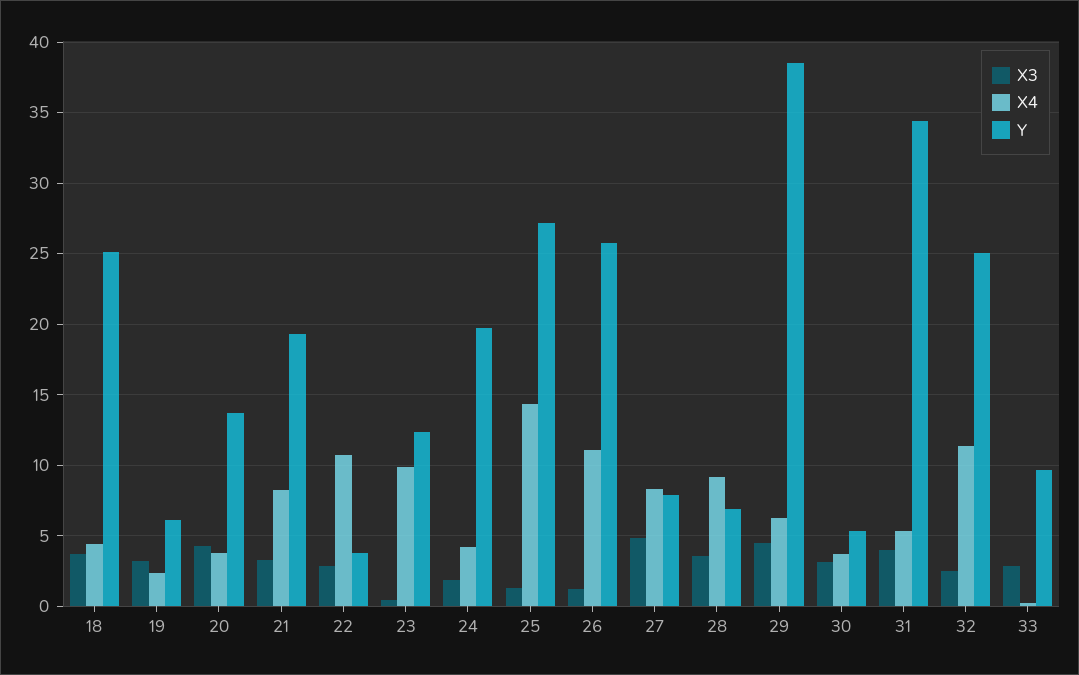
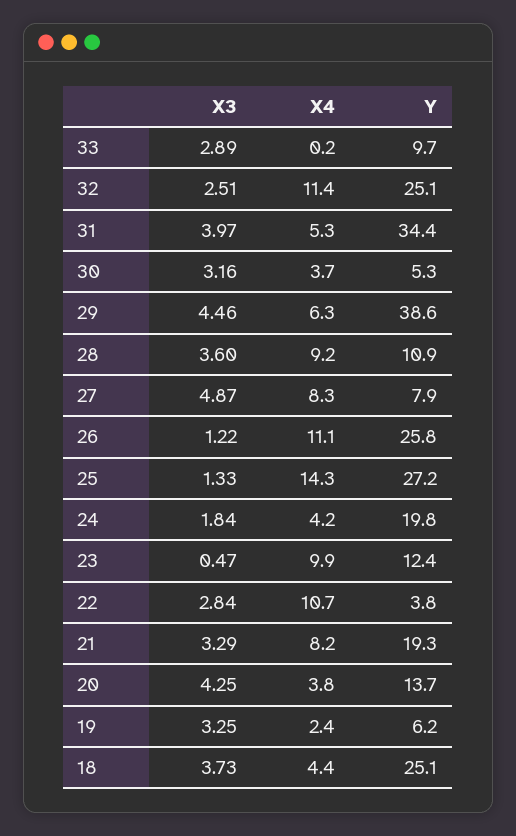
Y, 28: 7 -> 10.9

